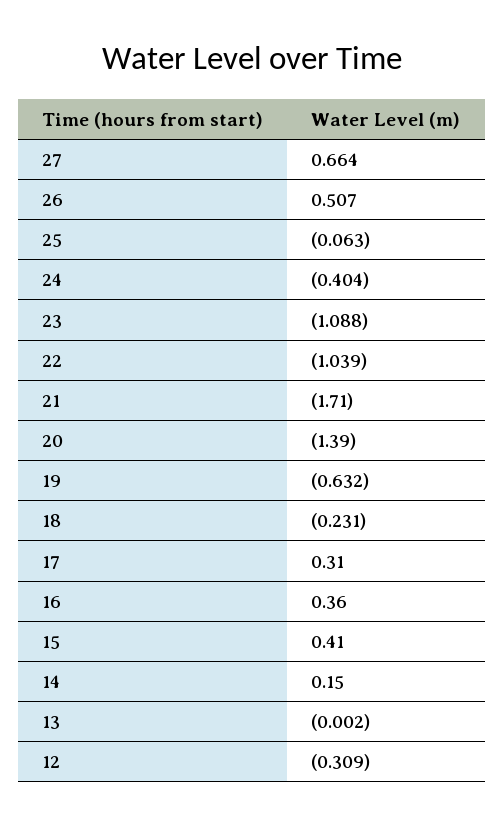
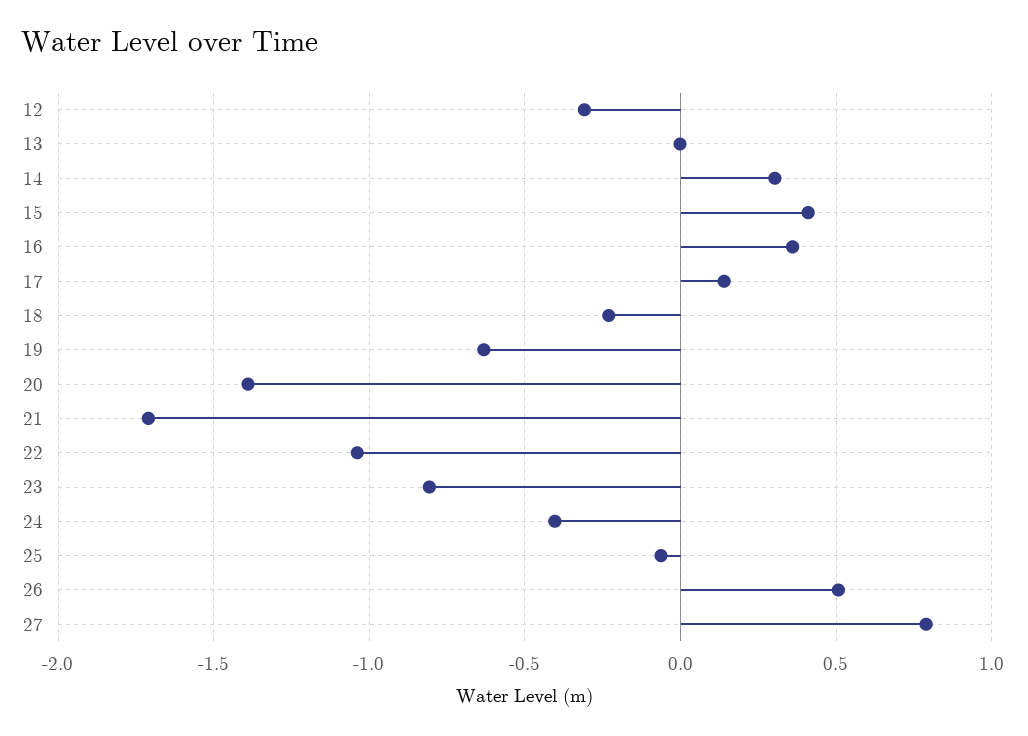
27: 0.664 -> 0.8
23: -1.088 -> -0.8
17: 0.31 -> 0.15
14: 0.15 -> 0.3

